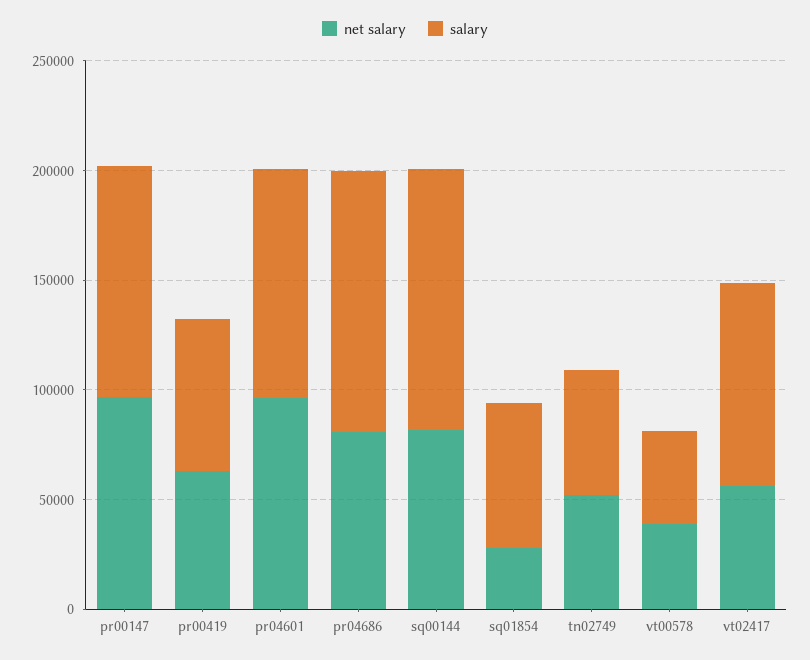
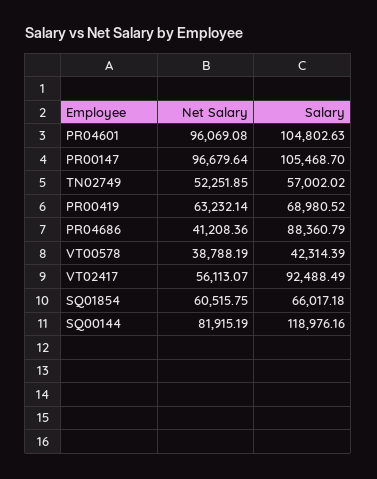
net salary, pr04686: 80000 -> 41208.36
salary, pr04686: 120000 -> 88360.79
net salary, sq01854: 30000 -> 60515.75

